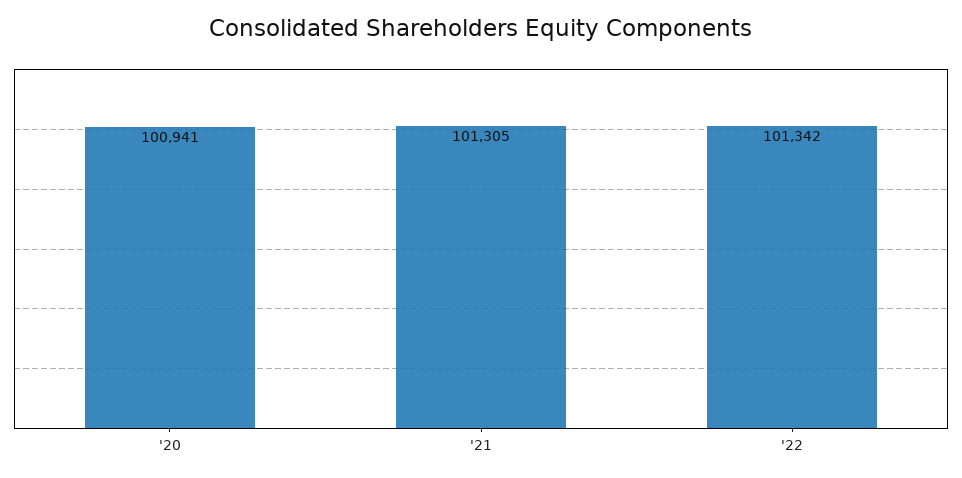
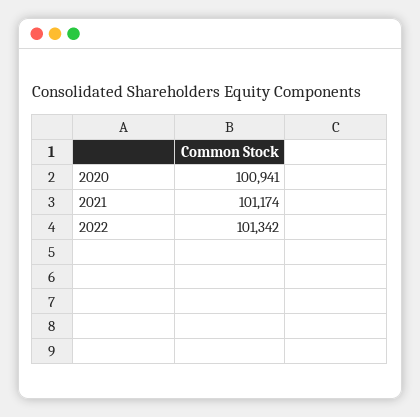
'21: 101305 -> 101174

